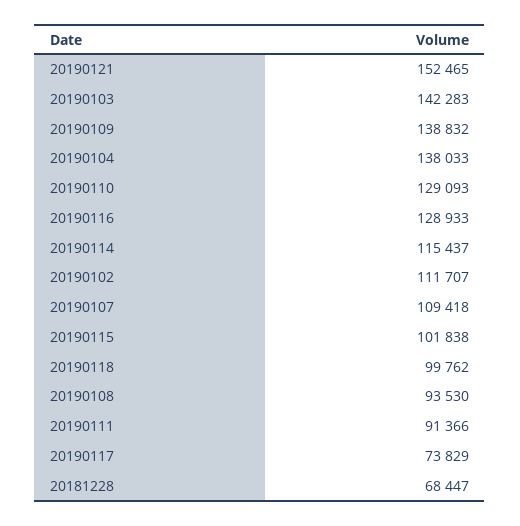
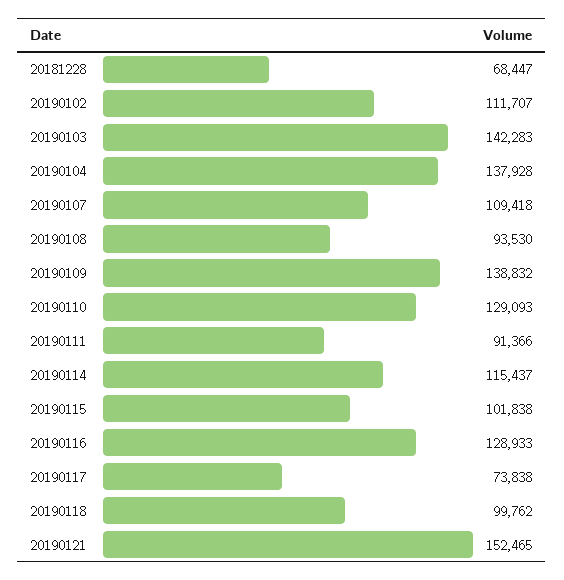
20190104: 138033 -> 137928
20190117: 73829 -> 73838

